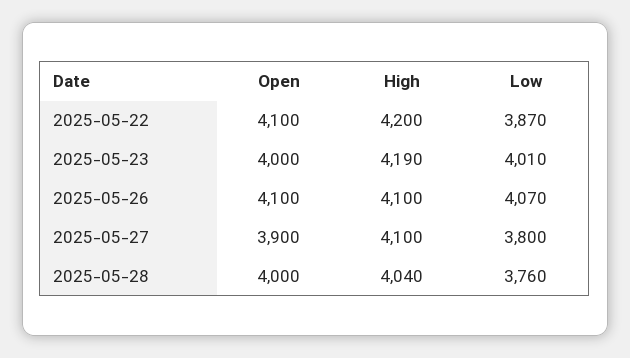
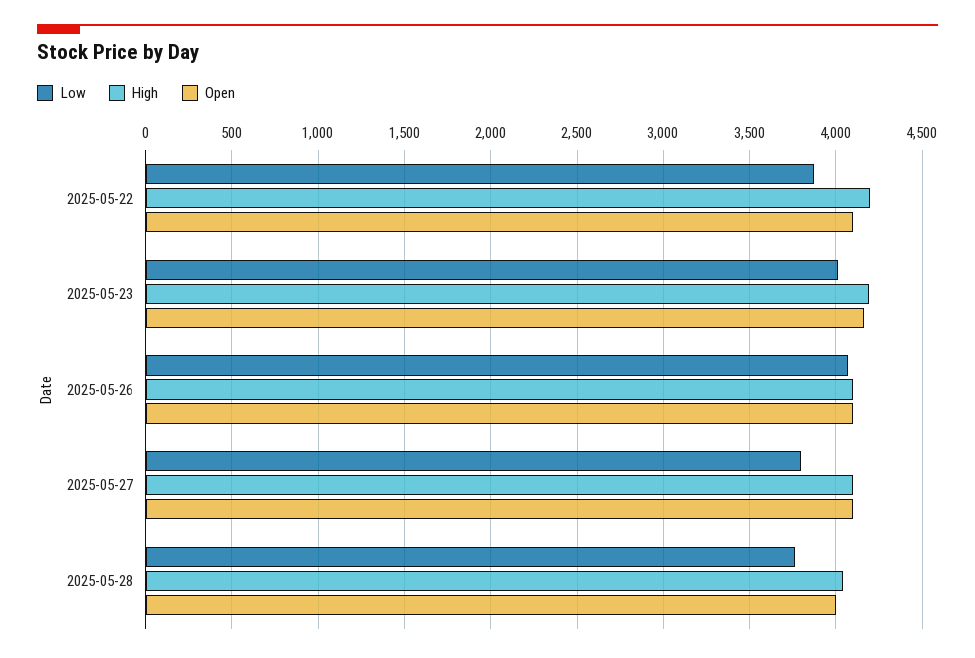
Open, 2025-05-23: 4000 -> 4150
Open, 2025-05-27: 3900 -> 4100

